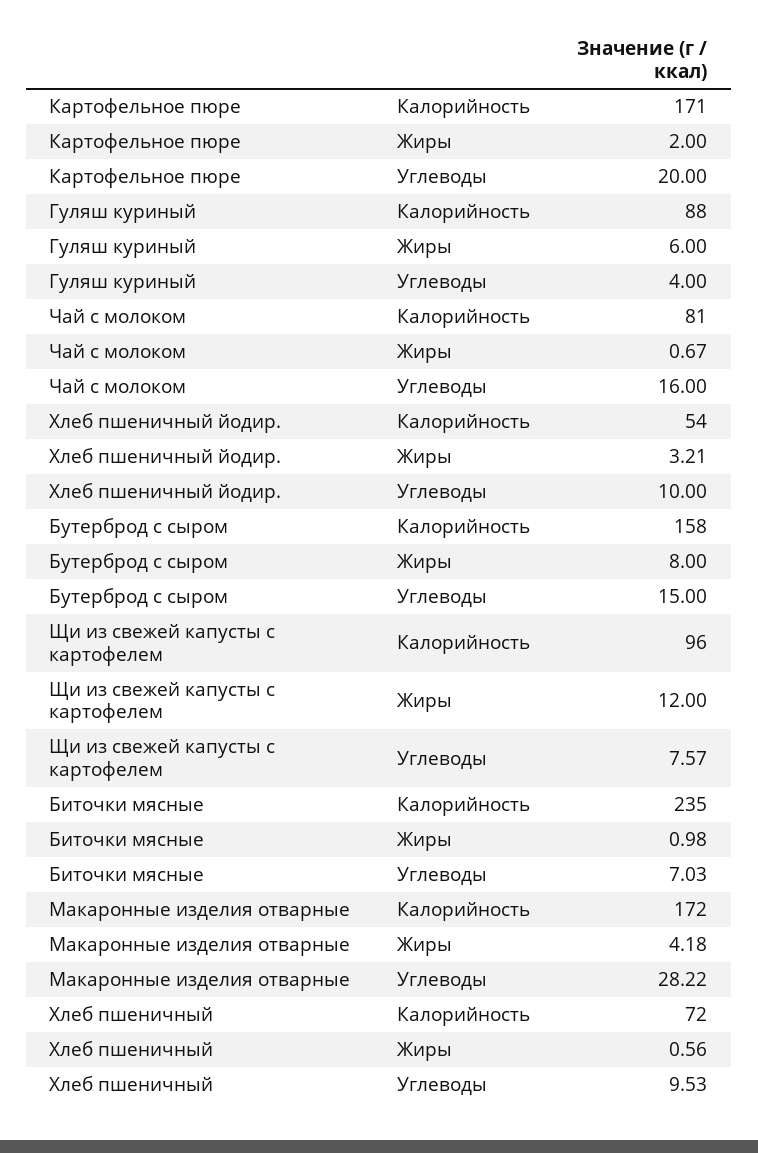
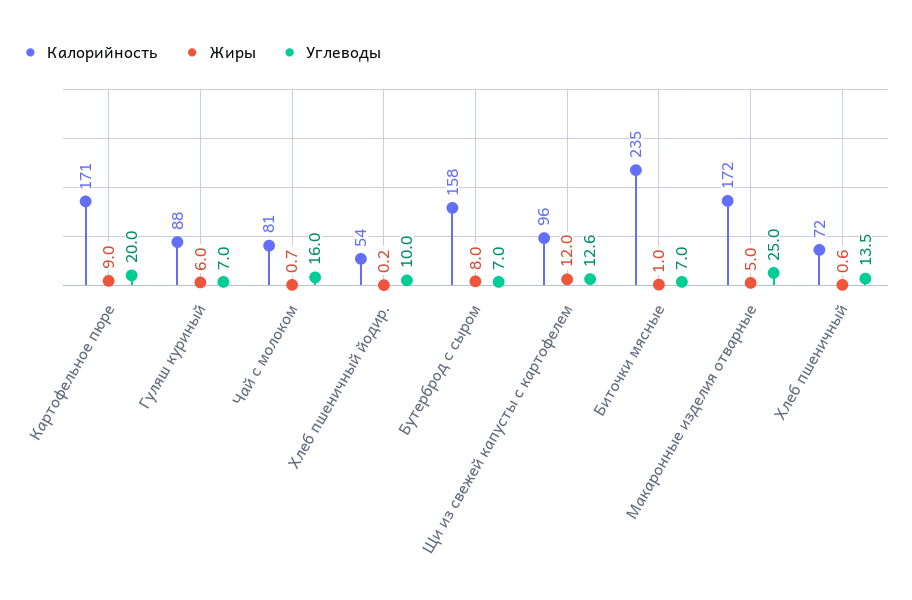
Жиры, Картофельное пюре: 2 -> 9
Углеводы, Гуляш куриный: 4 -> 7
Жиры, Хлеб пшеничный йодир.: 3.21 -> 0.2
Углеводы, Бутерброд с сыром: 15 -> 7
Углеводы, Щи из свежей капусты с картофелем: 7.57 -> 12.6
Жиры, Макаронные изделия отварные: 4.18 -> 5
Углеводы, Макаронные изделия отварные: 28.22 -> 25
Углеводы, Хлеб пшеничный: 9.53 -> 13.5

